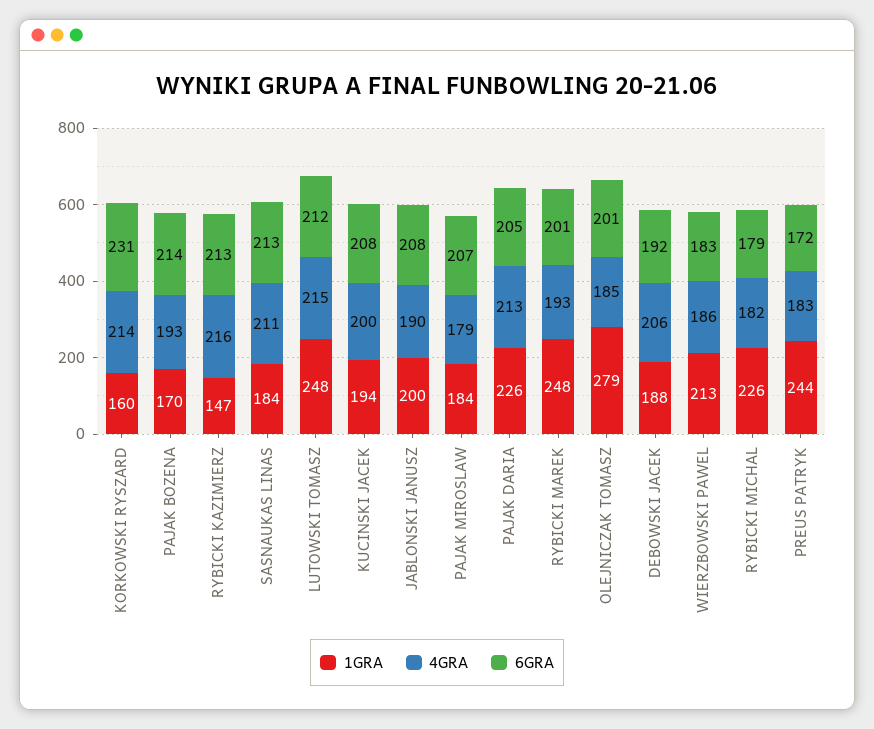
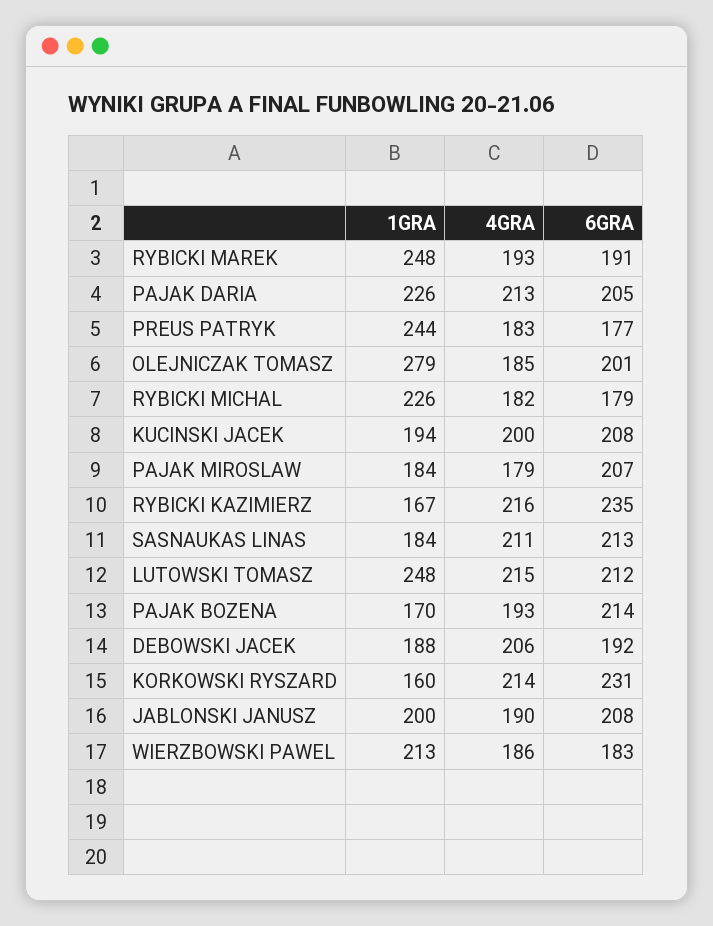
1GRA, RYBICKI KAZIMIERZ: 147 -> 167
6GRA, RYBICKI KAZIMIERZ: 213 -> 235
6GRA, RYBICKI MAREK: 201 -> 191
6GRA, PREUS PATRYK: 172 -> 177

